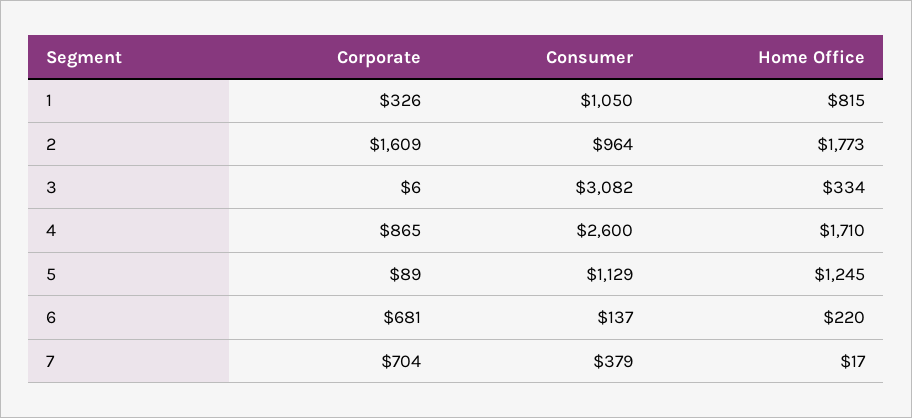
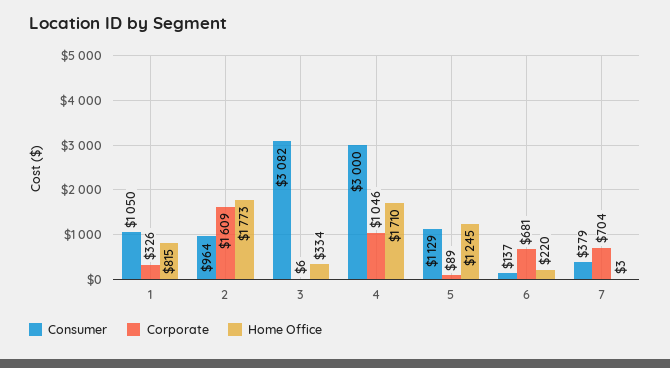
Corporate, 4: 865 -> 1046
Consumer, 4: 2600 -> 3000
Home Office, 7: 17 -> 3

